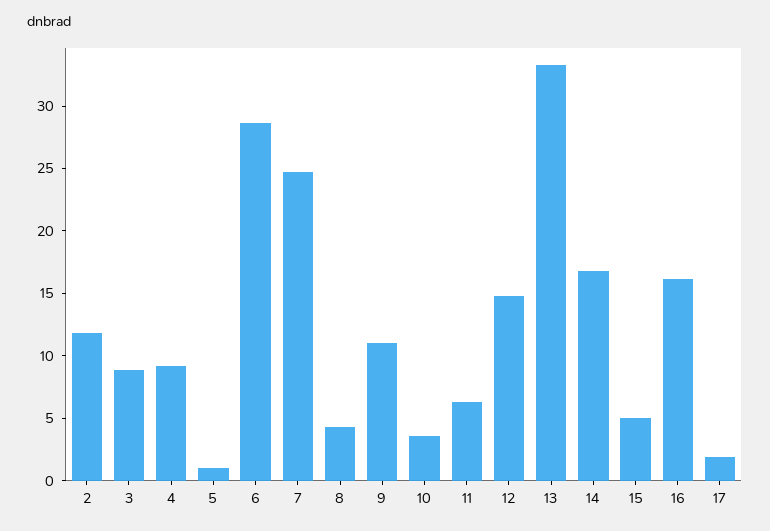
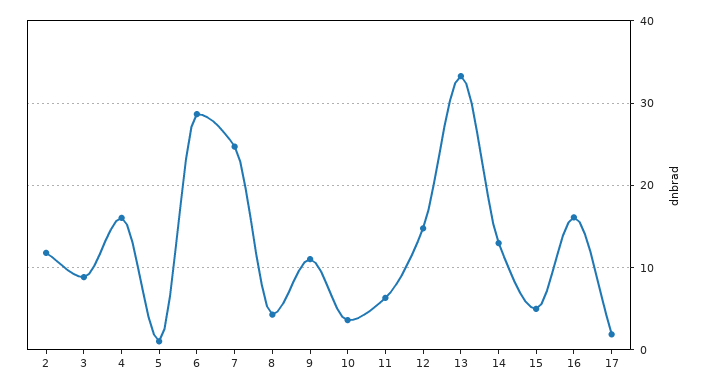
4: 9 -> 16
14: 17 -> 13

